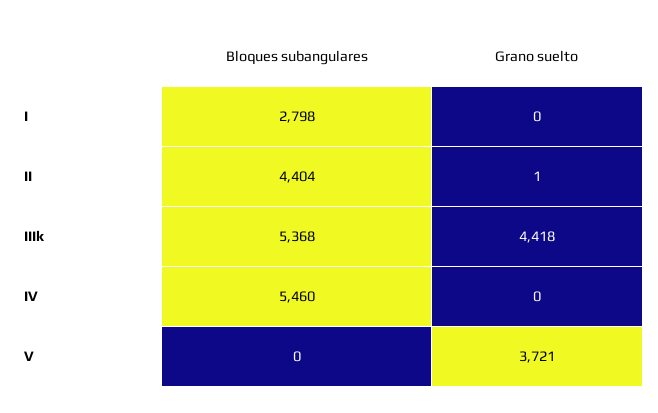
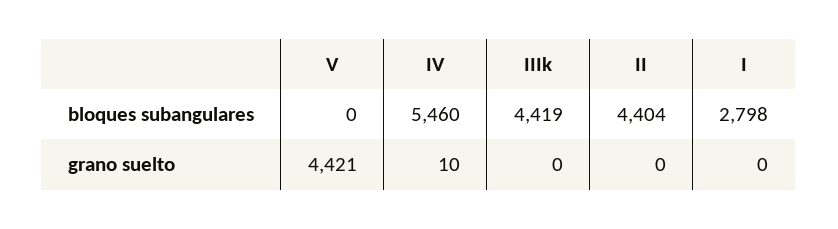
Grano suelto, II: 1 -> 0
Bloques subangulares, IIIk: 5368 -> 4419
Grano suelto, IIIk: 4418 -> 0
Grano suelto, IV: 0 -> 10
Grano suelto, V: 3721 -> 4421

